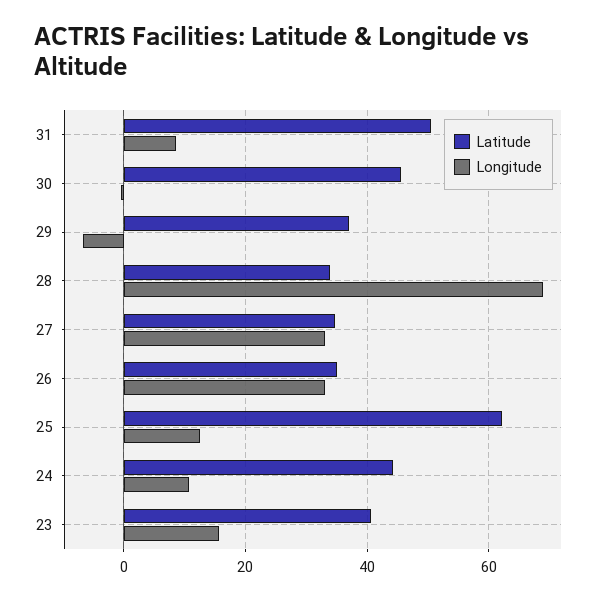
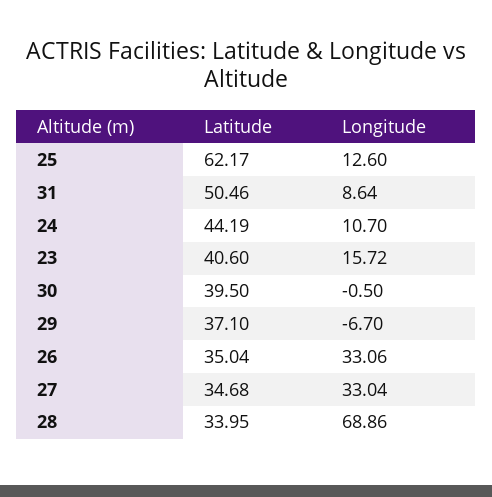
Latitude, 30: 46 -> 39.5

